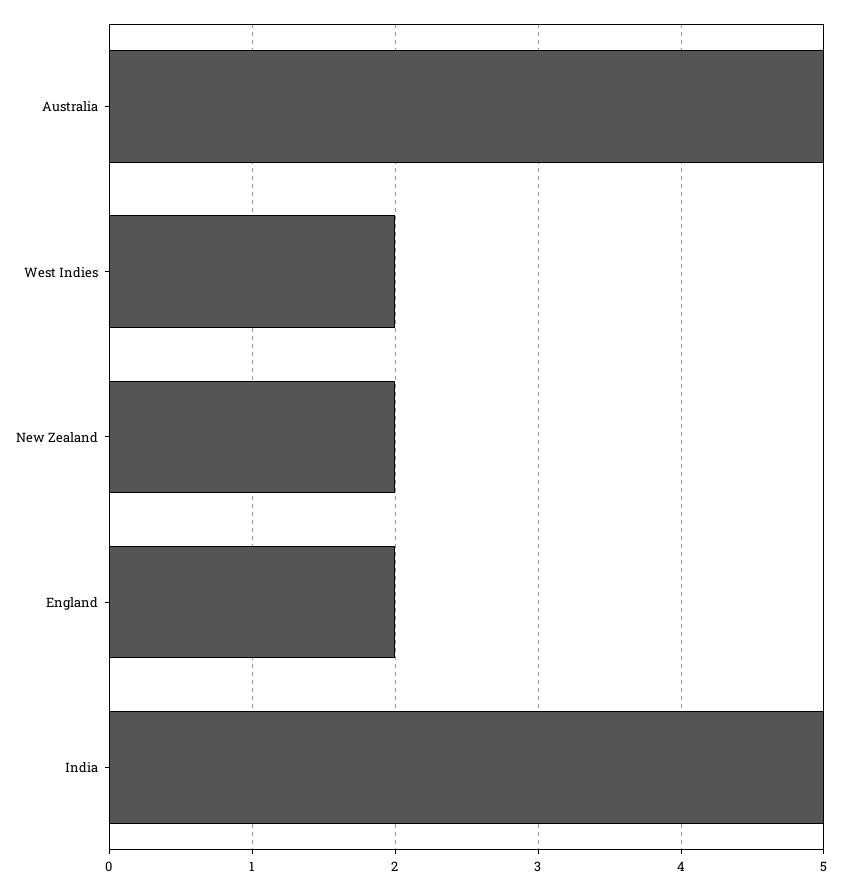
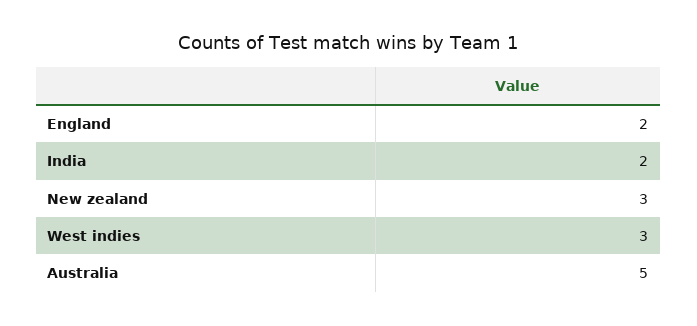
West Indies: 2 -> 3
New Zealand: 2 -> 3
India: 5 -> 2

